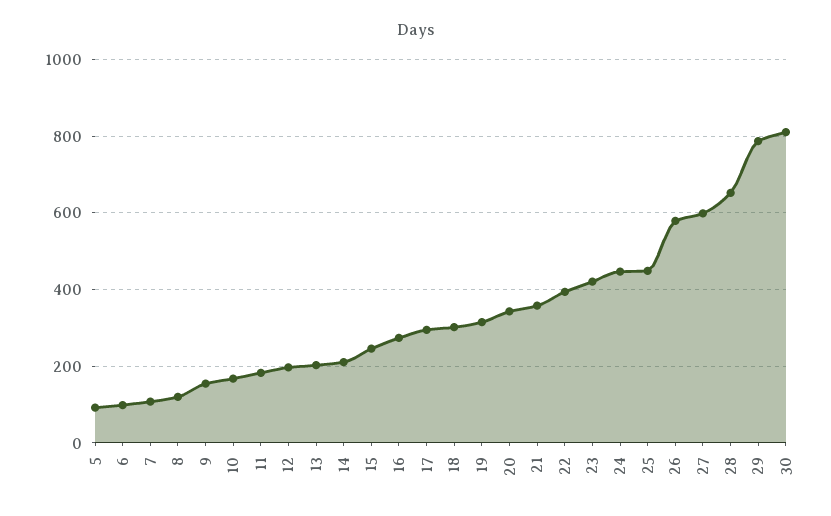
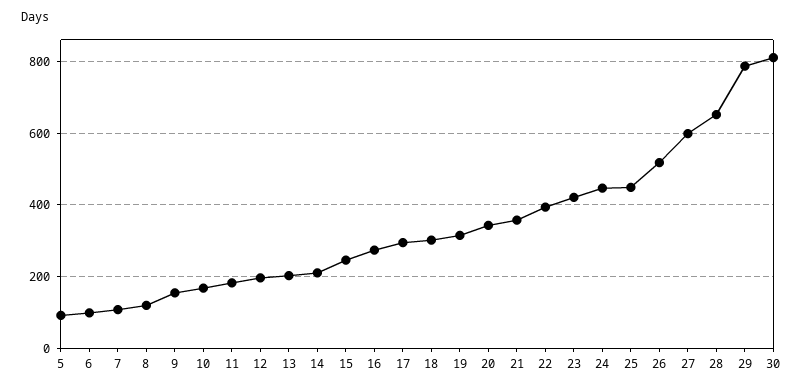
26: 580 -> 520

